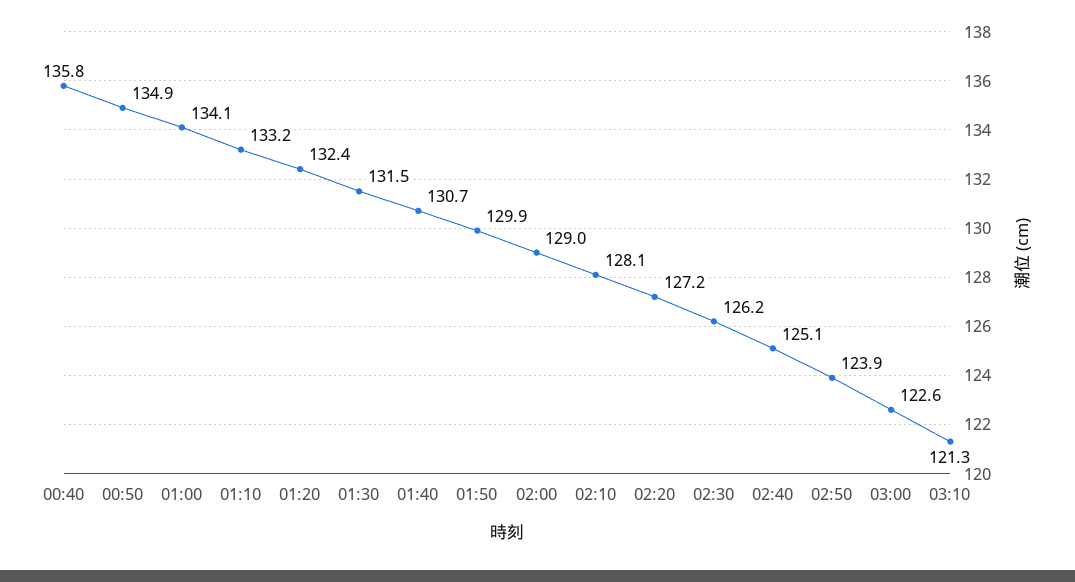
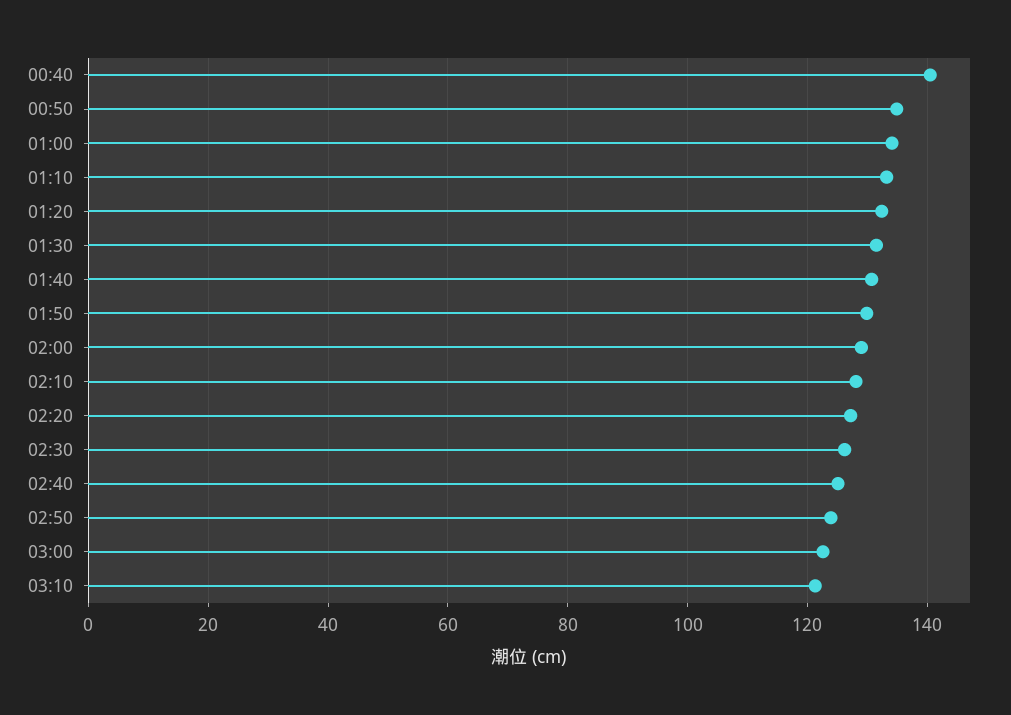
00:40: 135.8 -> 140

